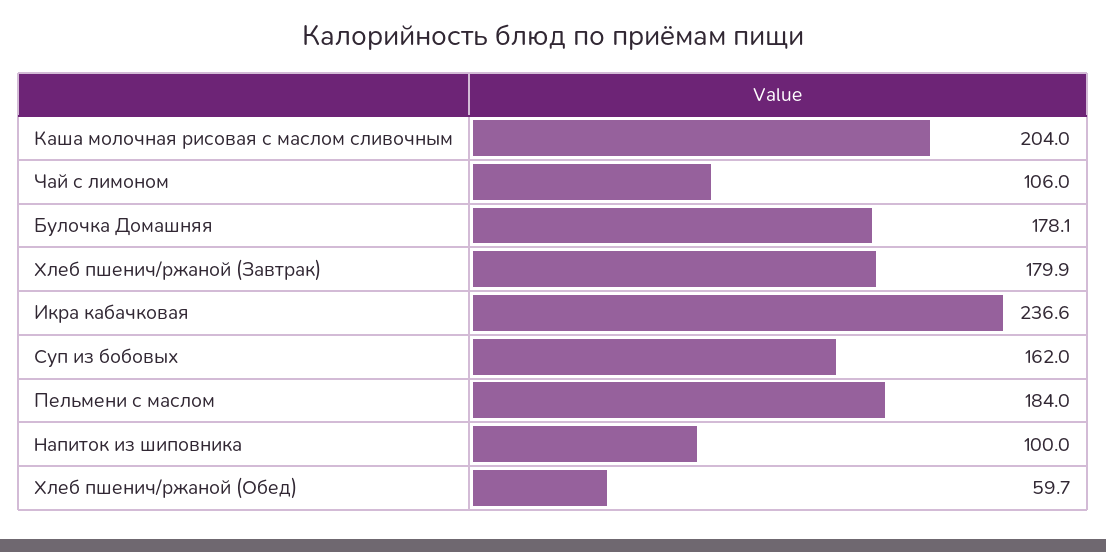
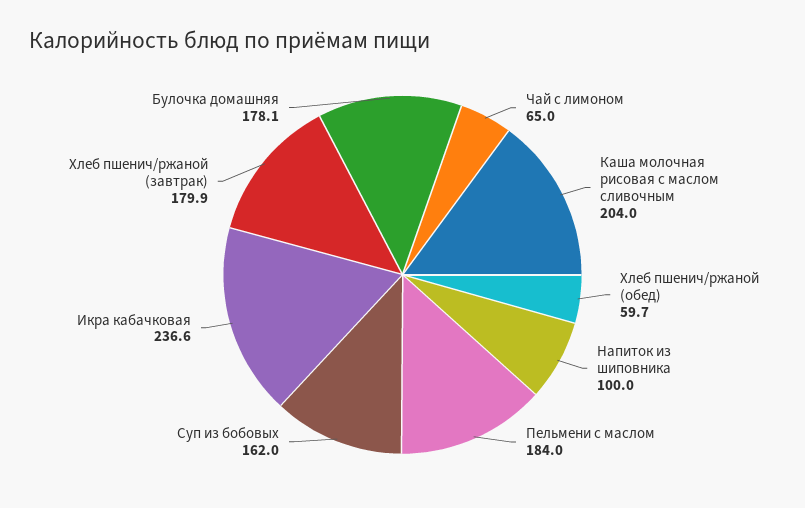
Чай с лимоном: 106 -> 65

